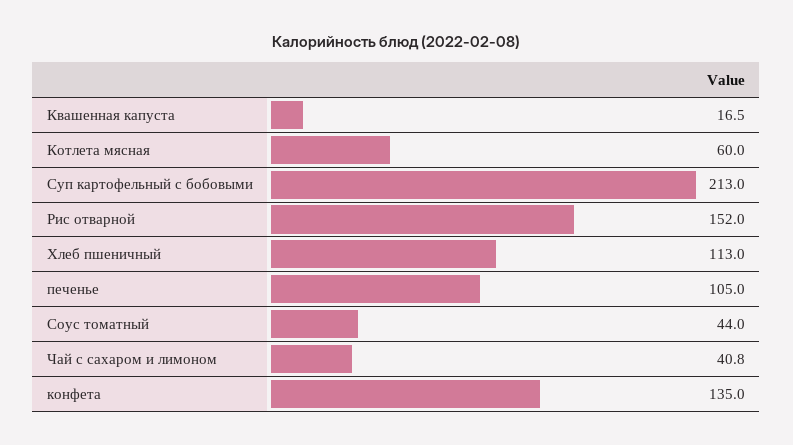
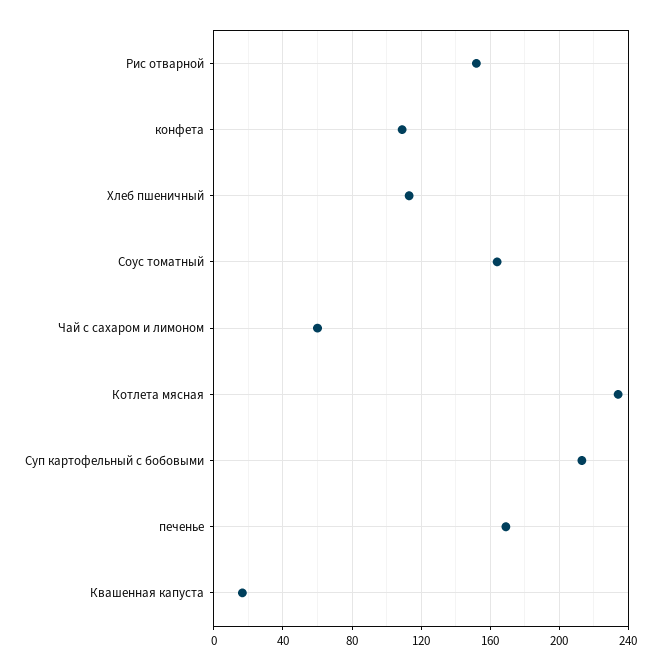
Котлета мясная: 60 -> 235
печенье: 105 -> 170
Соус томатный: 44 -> 165
Чай с сахаром и лимоном: 40.8 -> 60
конфета: 135 -> 110

